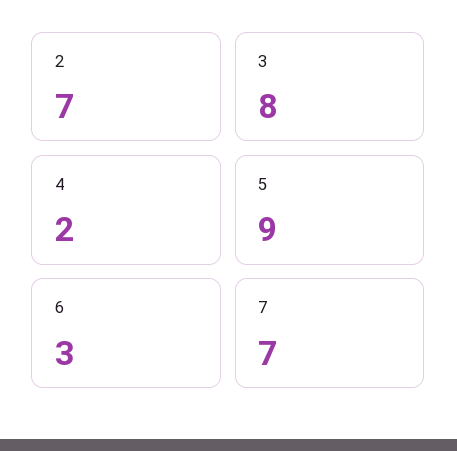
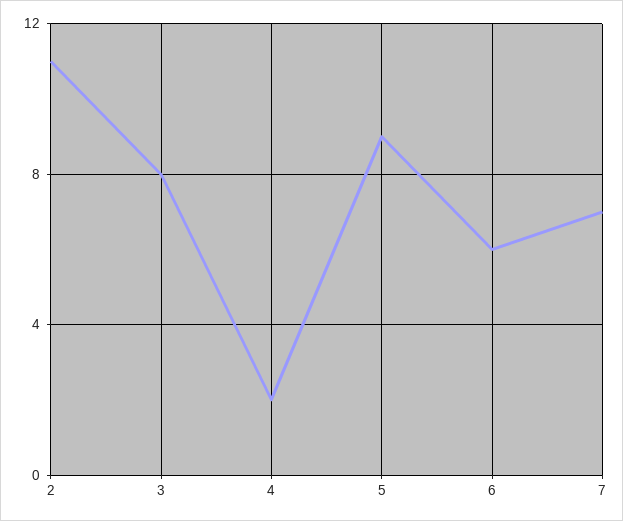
2: 7 -> 11
6: 3 -> 6

